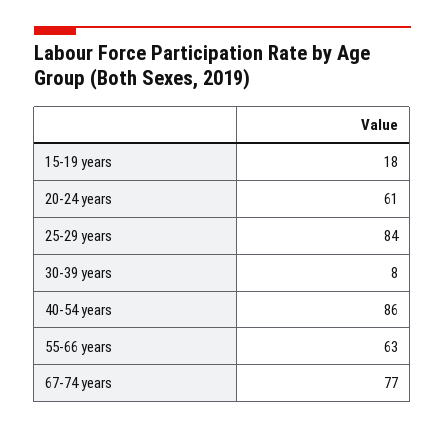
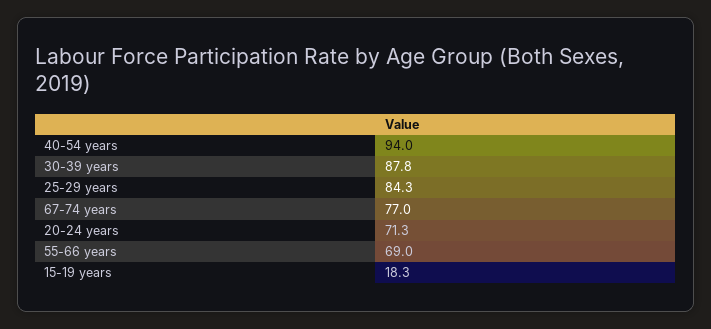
20-24 years: 61 -> 71.3
30-39 years: 8 -> 87.8
40-54 years: 86 -> 94
55-66 years: 63 -> 69

